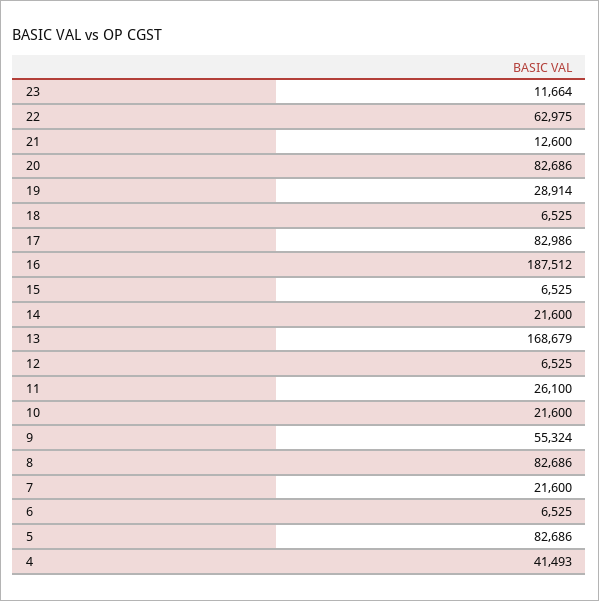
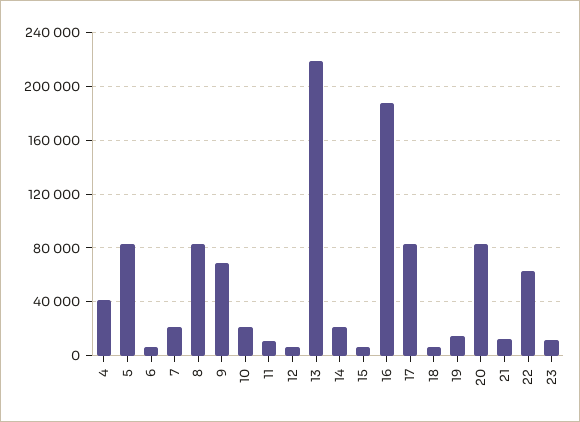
19: 28914 -> 15000
13: 168679 -> 220000
11: 26100 -> 10000
9: 55324 -> 70000

